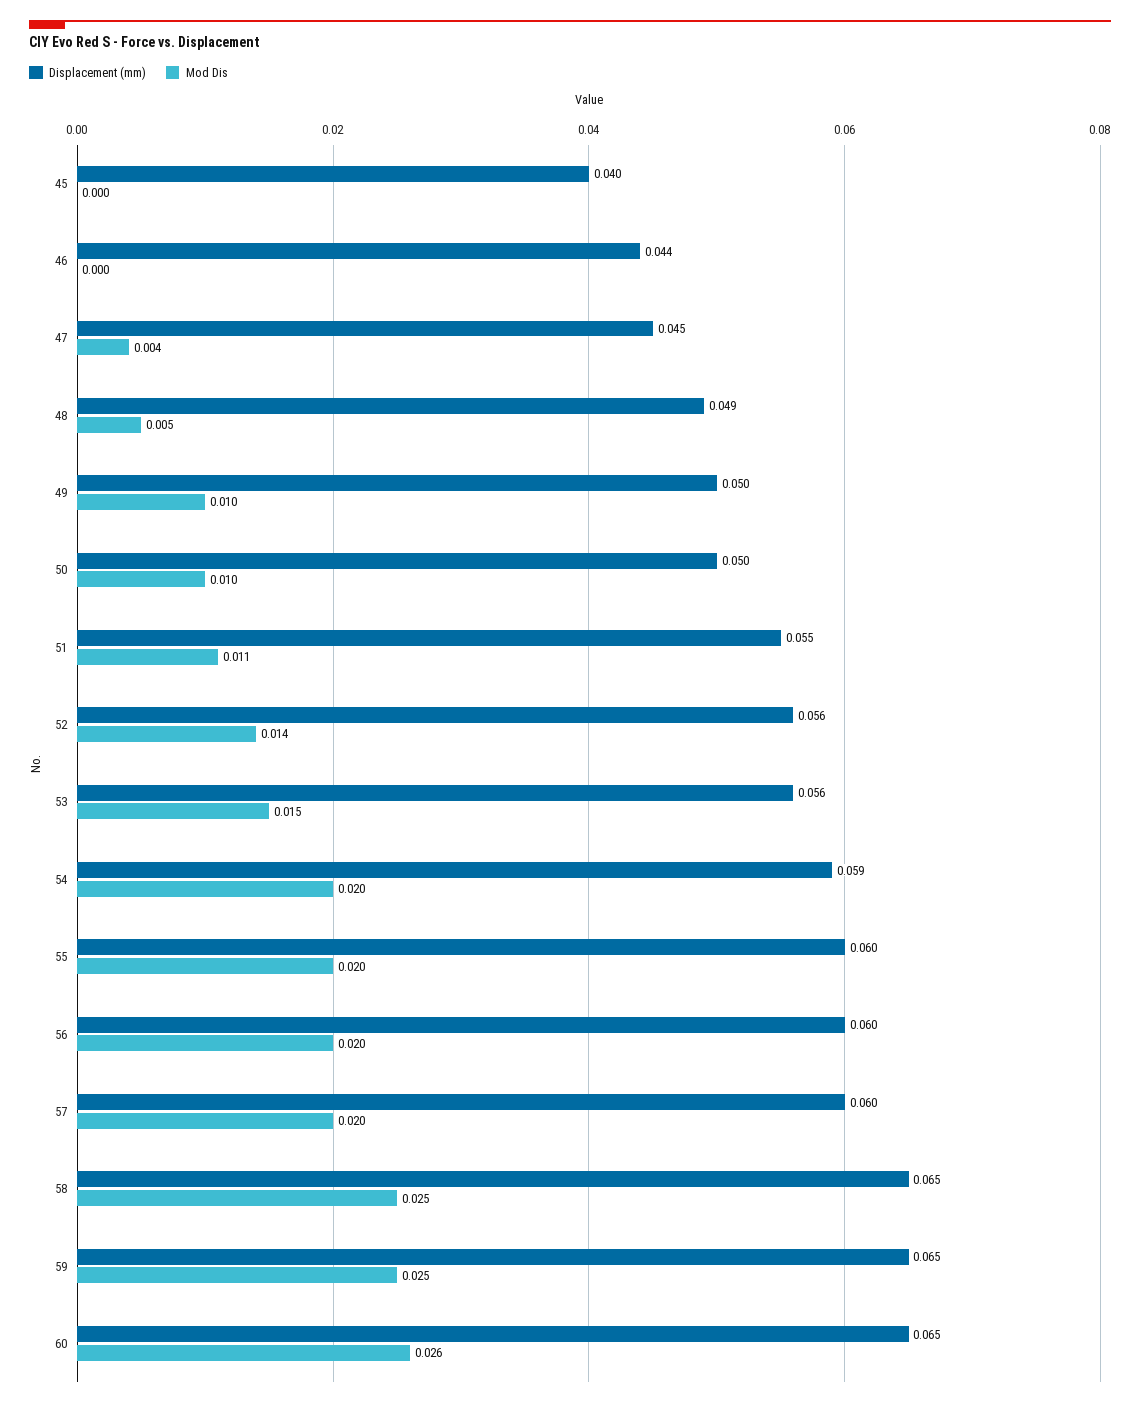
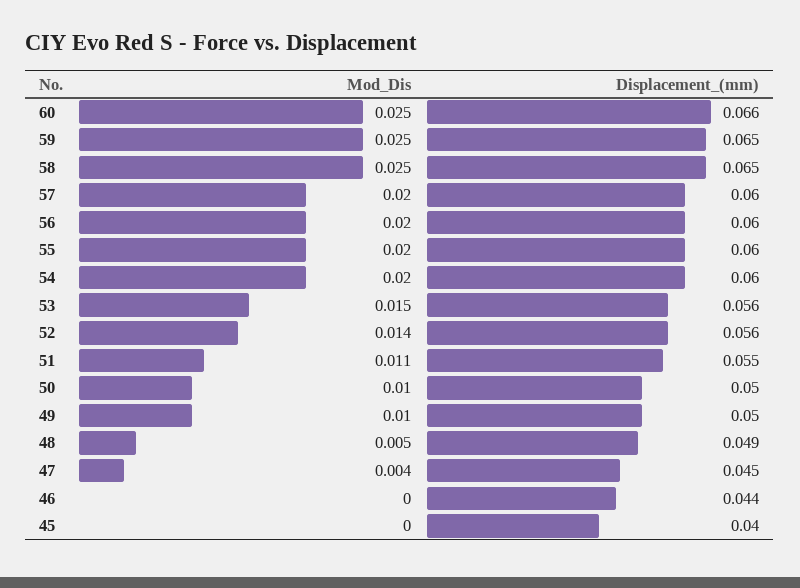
Displacement (mm), 54: 0.059 -> 0.06
Displacement (mm), 60: 0.065 -> 0.066
Mod Dis, 60: 0.026 -> 0.025

